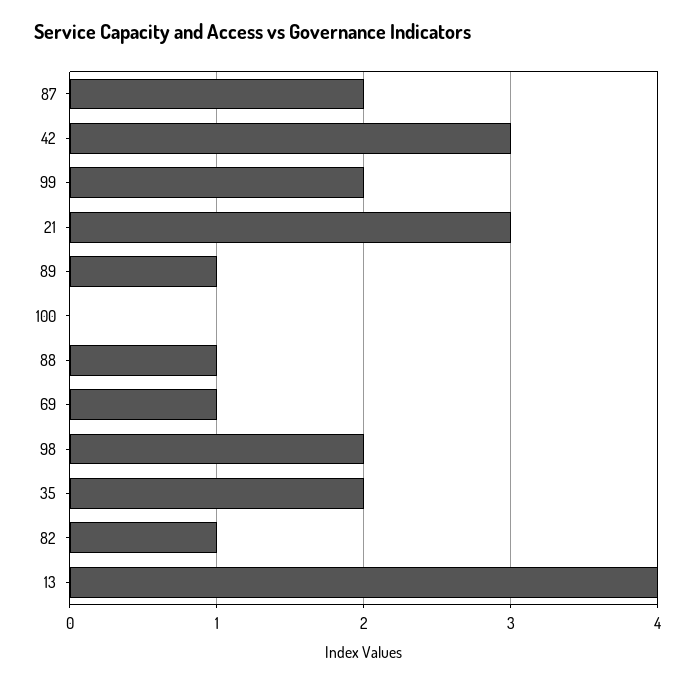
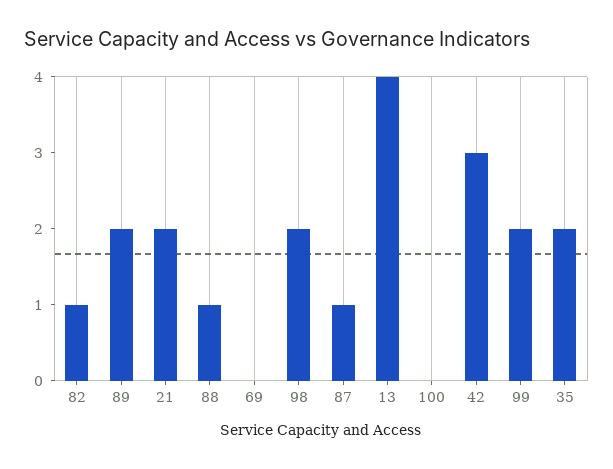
87: 2 -> 1
21: 3 -> 2
89: 1 -> 2
69: 1 -> 0

